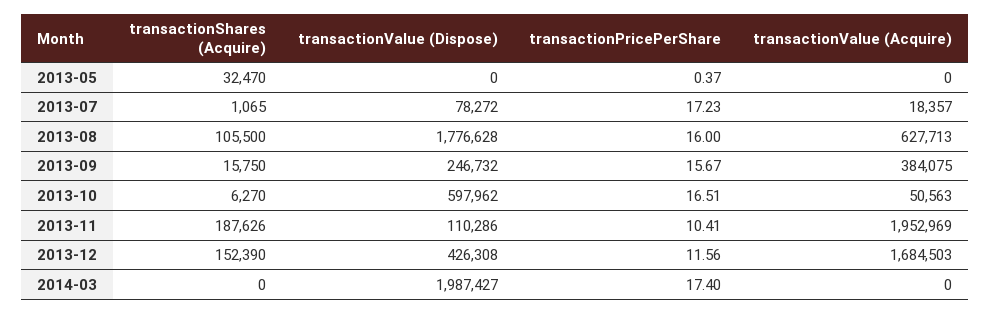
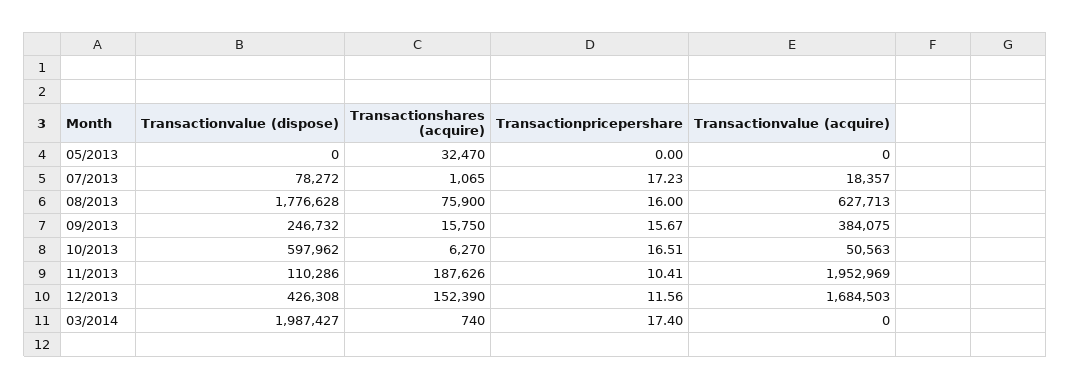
transactionPricePerShare, 2013-05: 0.37 -> 0
transactionShares (Acquire), 2013-08: 105500 -> 75900
transactionShares (Acquire), 2014-03: 0 -> 740

